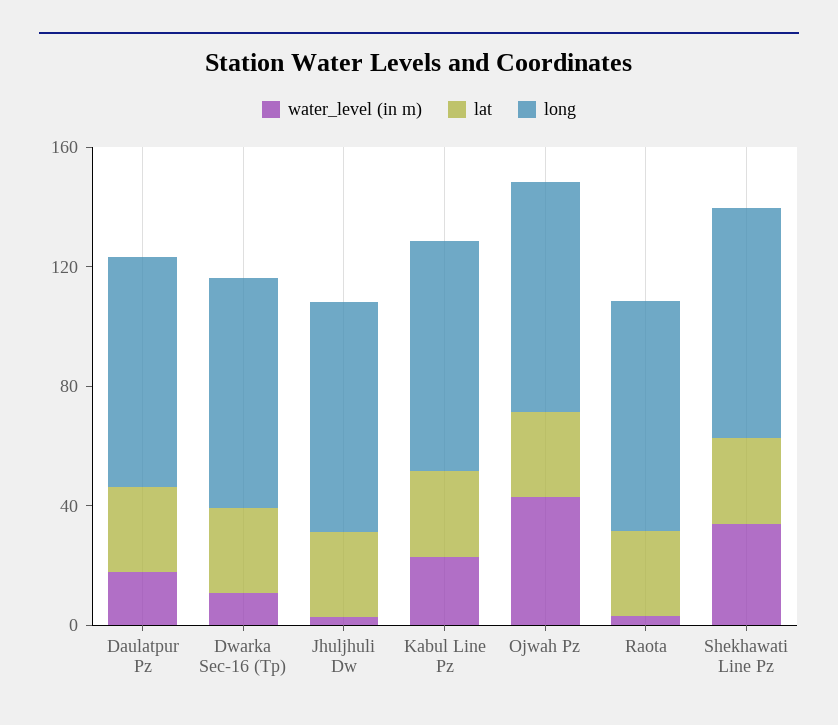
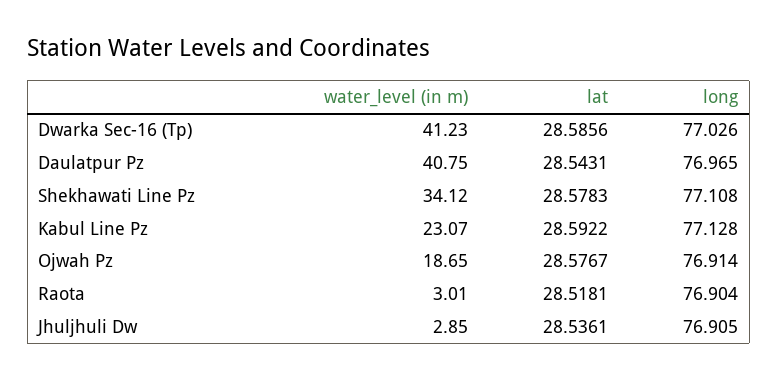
water_level (in m), Daulatpur Pz: 20 -> 40.75
water_level (in m), Dwarka Sec-16 (Tp): 10 -> 41.23
water_level (in m), Ojwah Pz: 40 -> 18.65

